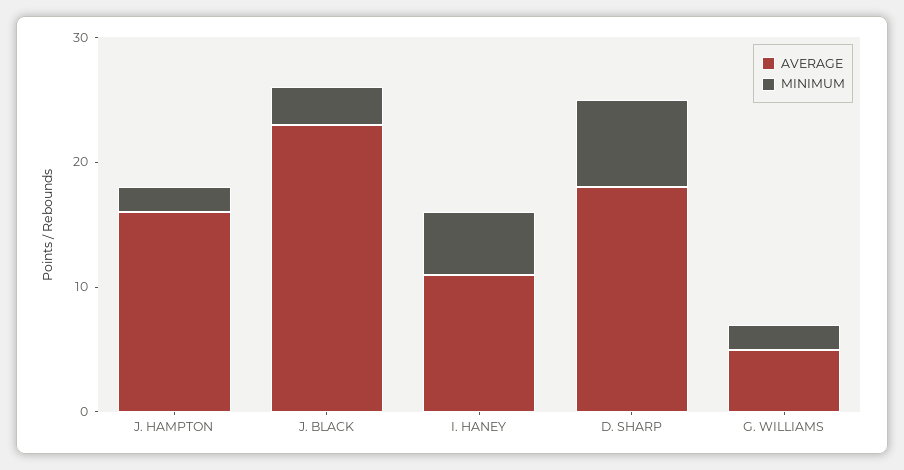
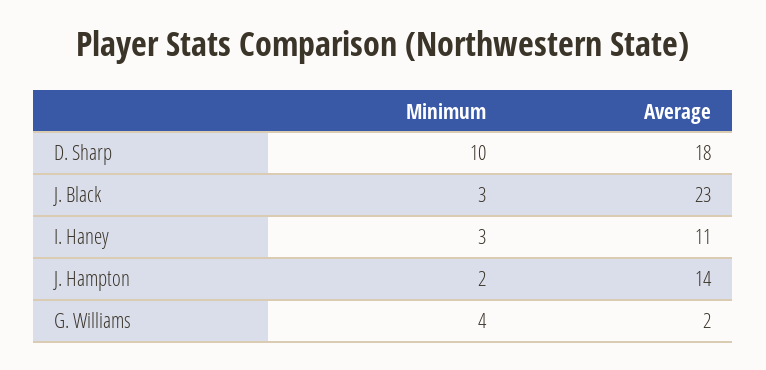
AVERAGE, J. HAMPTON: 16 -> 14
MINIMUM, I. HANEY: 5 -> 3
MINIMUM, D. SHARP: 7 -> 10
AVERAGE, G. WILLIAMS: 5 -> 2
MINIMUM, G. WILLIAMS: 2 -> 4

